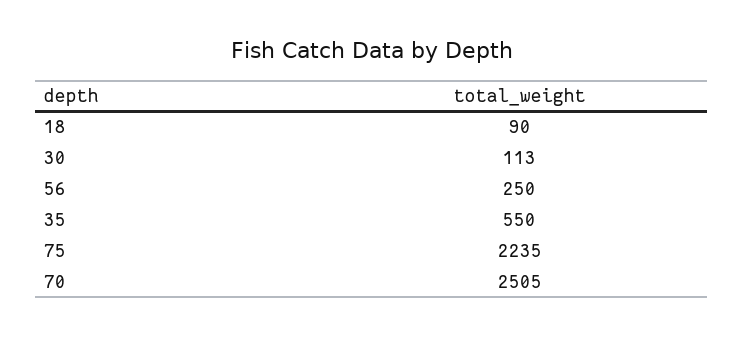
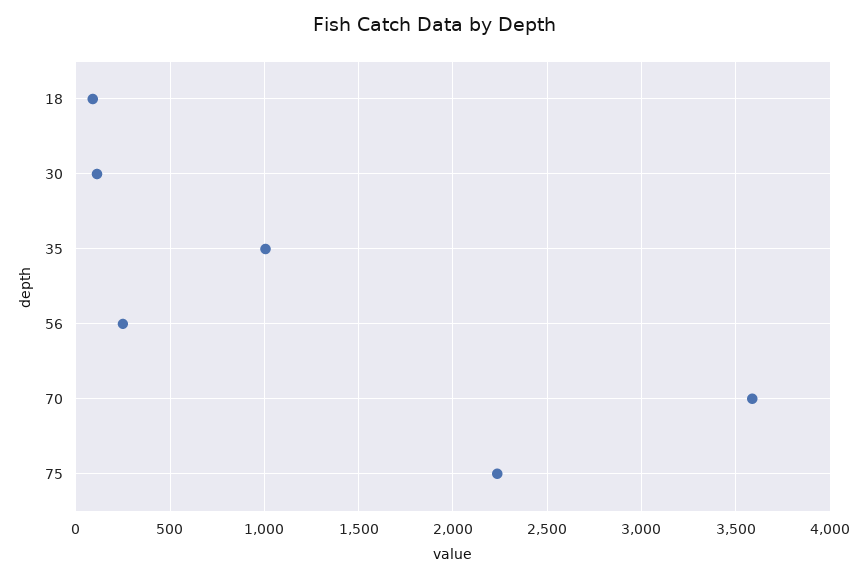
35: 550 -> 1000
70: 2505 -> 3600

